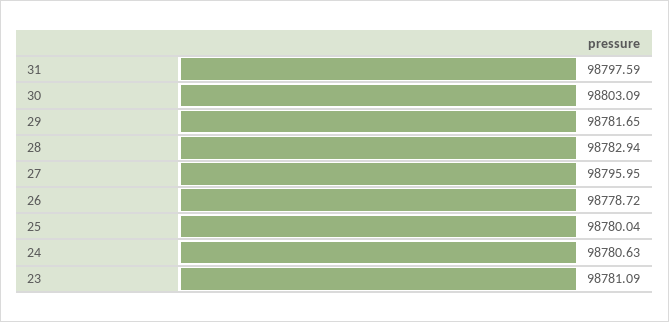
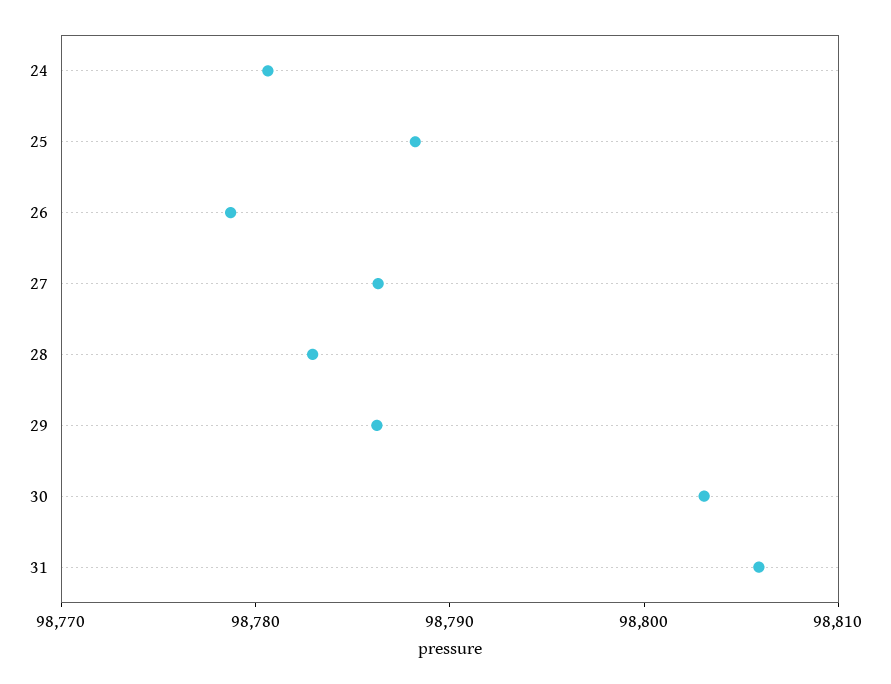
31: 98797.59 -> 98806
29: 98781.65 -> 98786
27: 98795.95 -> 98786
25: 98780.04 -> 98788
23: 98781.09 -> none

